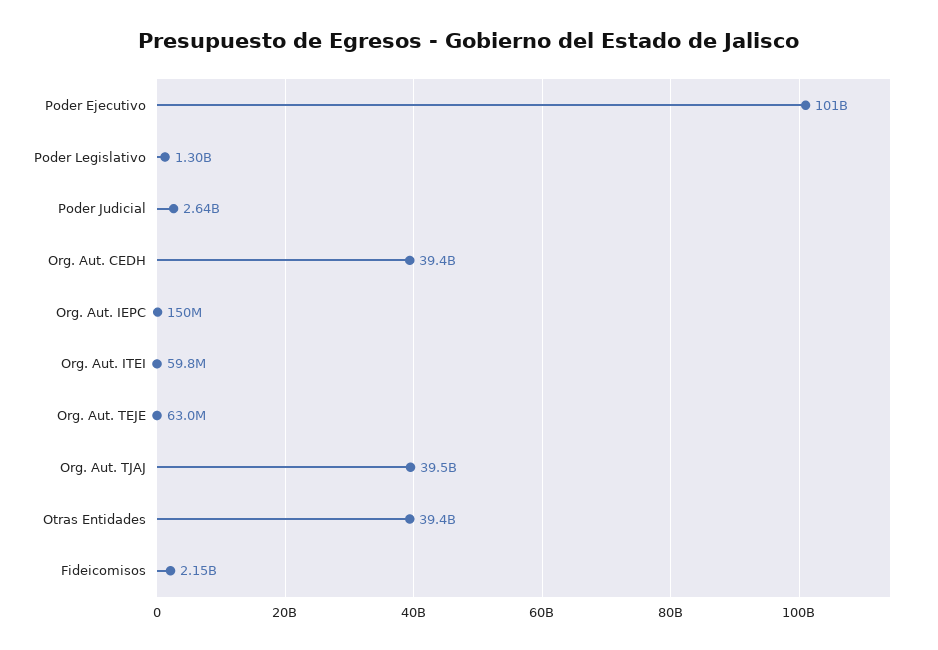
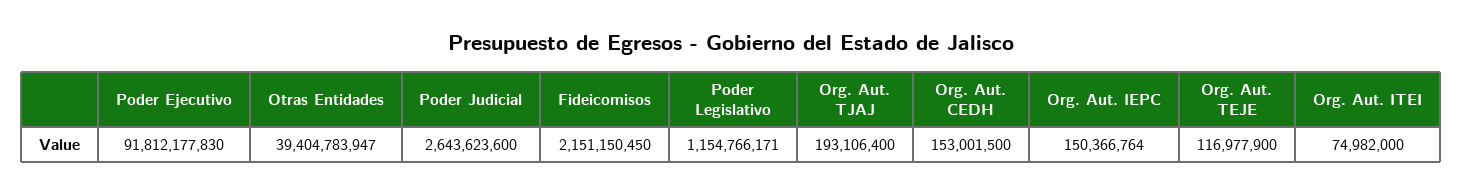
Poder Ejecutivo: 101000000000 -> 91812177830
Poder Legislativo: 1300000000 -> 1154766171
Org. Aut. CEDH: 39400000000 -> 153001500
Org. Aut. ITEI: 59800000 -> 74982000
Org. Aut. TEJE: 63000000 -> 116977900
Org. Aut. TJAJ: 39500000000 -> 193106400

